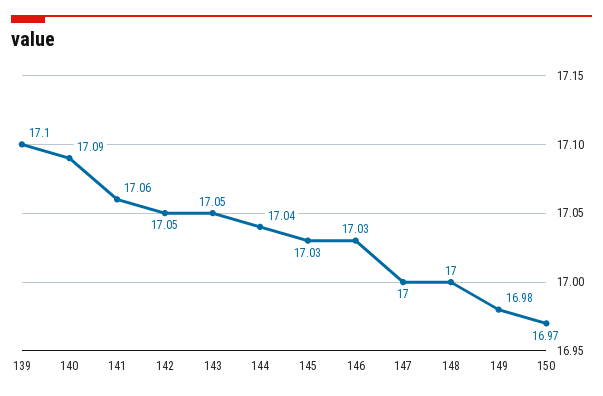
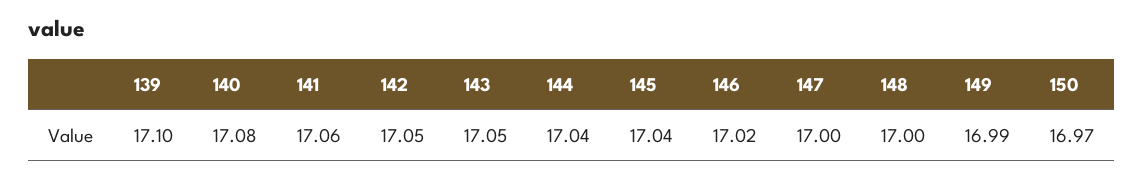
140: 17.09 -> 17.08
145: 17.03 -> 17.04
146: 17.03 -> 17.02
149: 16.98 -> 16.99

